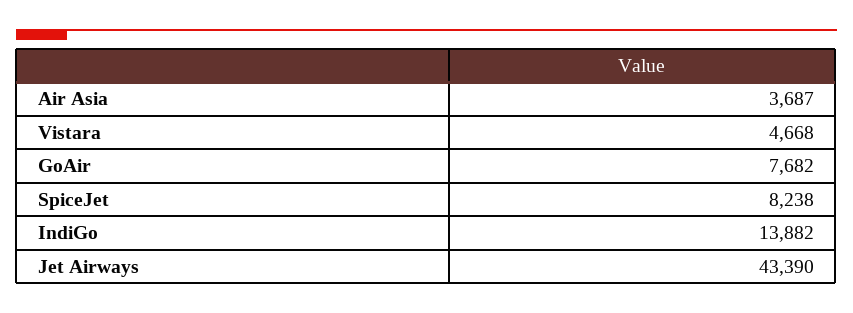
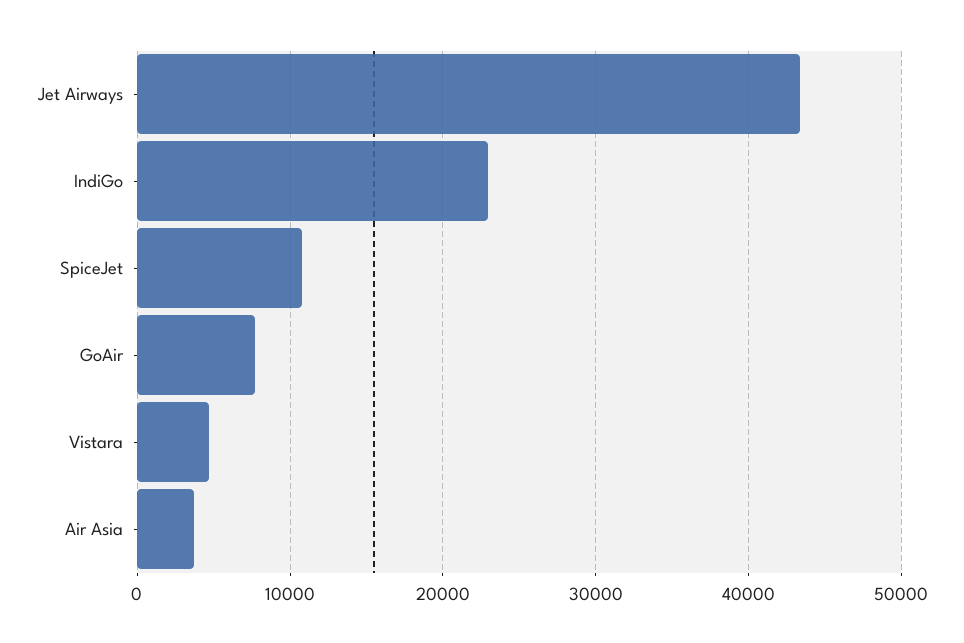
SpiceJet: 8238 -> 11000
IndiGo: 13882 -> 23000

